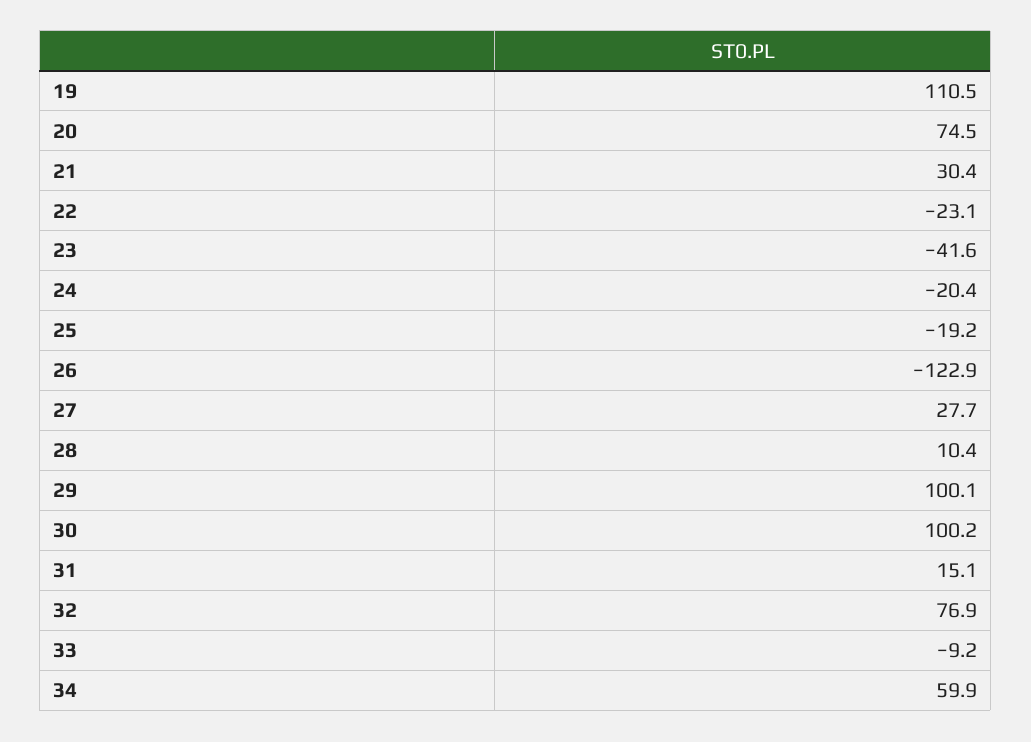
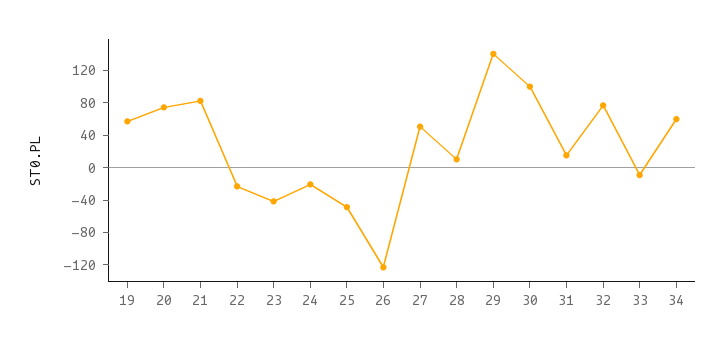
19: 110.5 -> 60
21: 30.4 -> 80
25: -19.2 -> -50
27: 27.7 -> 50
29: 100.1 -> 140

